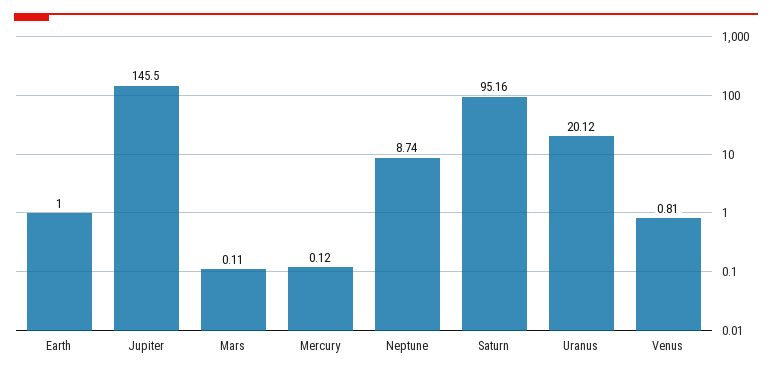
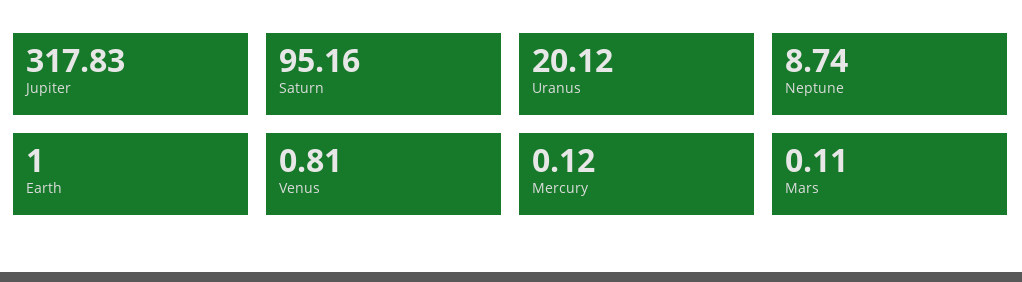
Jupiter: 145.5 -> 317.83

